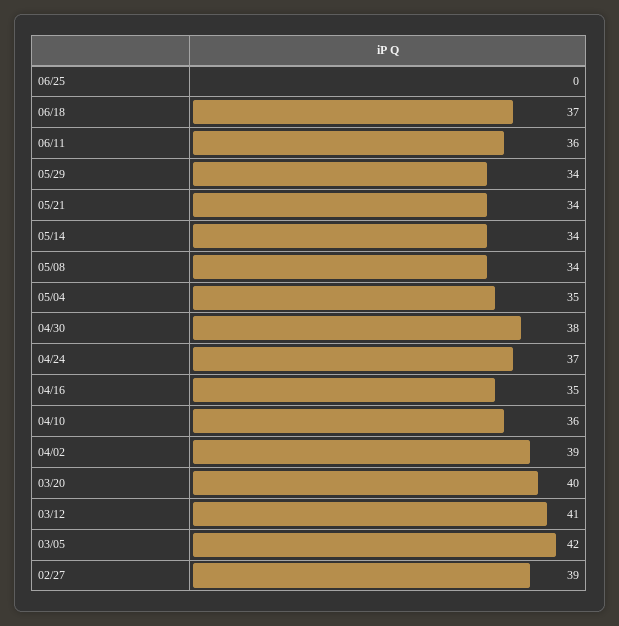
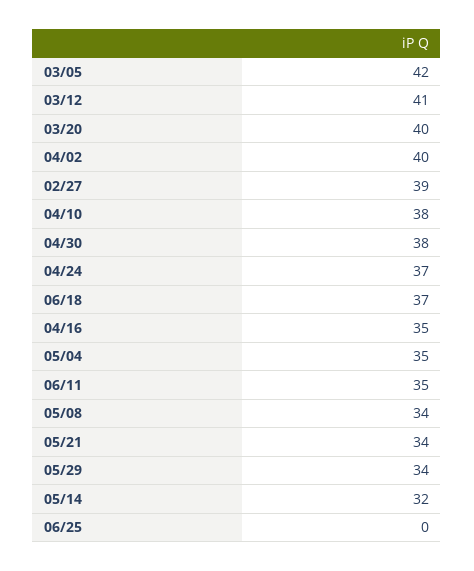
06/11: 36 -> 35
05/14: 34 -> 32
04/10: 36 -> 38
04/02: 39 -> 40

